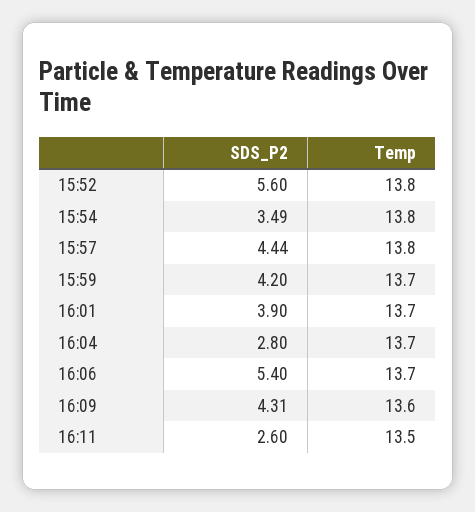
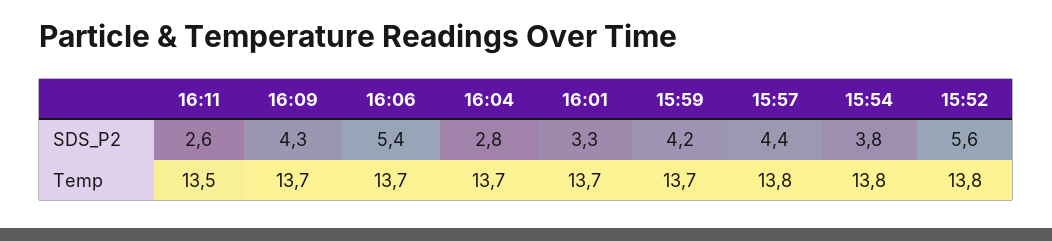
SDS_P2, 15:54: 3.49 -> 3.8
SDS_P2, 16:01: 3.9 -> 3.3
Temp, 16:09: 13.6 -> 13.7

